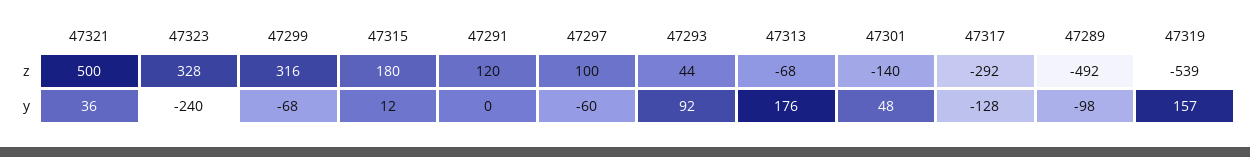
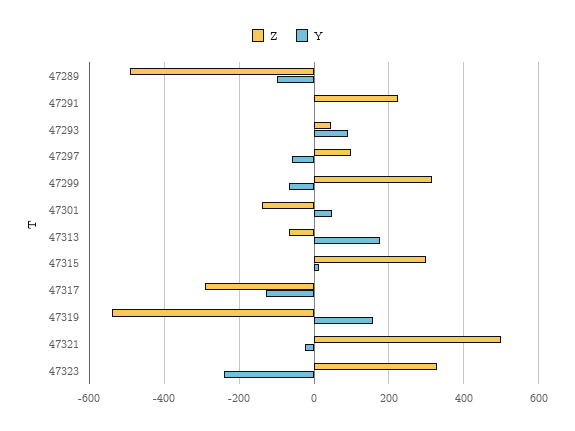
z, 47315: 180 -> 300
z, 47291: 120 -> 220
y, 47321: 36 -> -20

